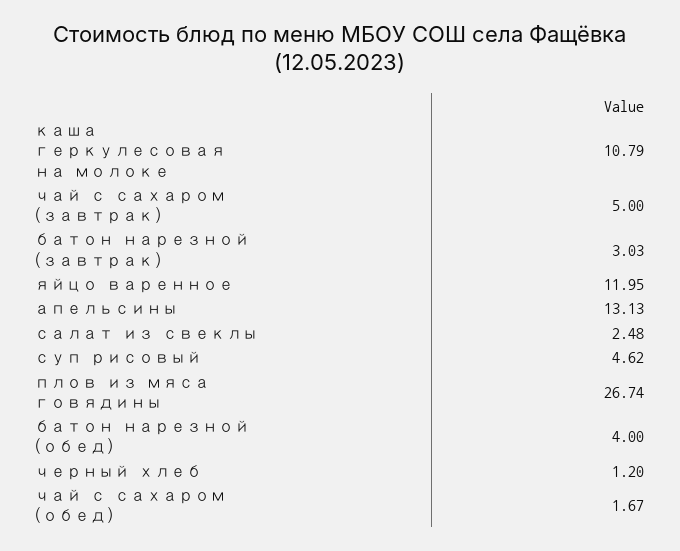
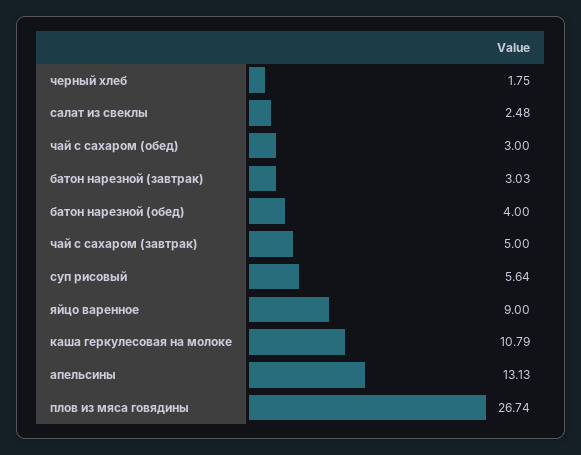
яйцо варенное: 11.95 -> 9
суп рисовый: 4.62 -> 5.64
черный хлеб: 1.2 -> 1.75
чай с сахаром (обед): 1.67 -> 3

